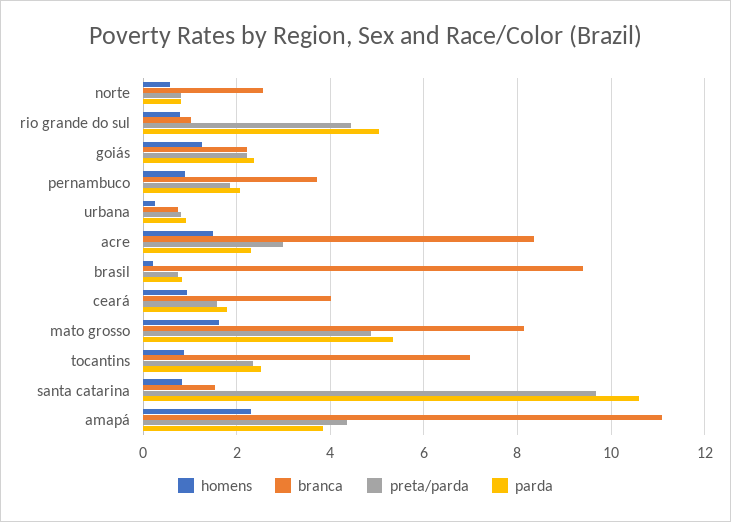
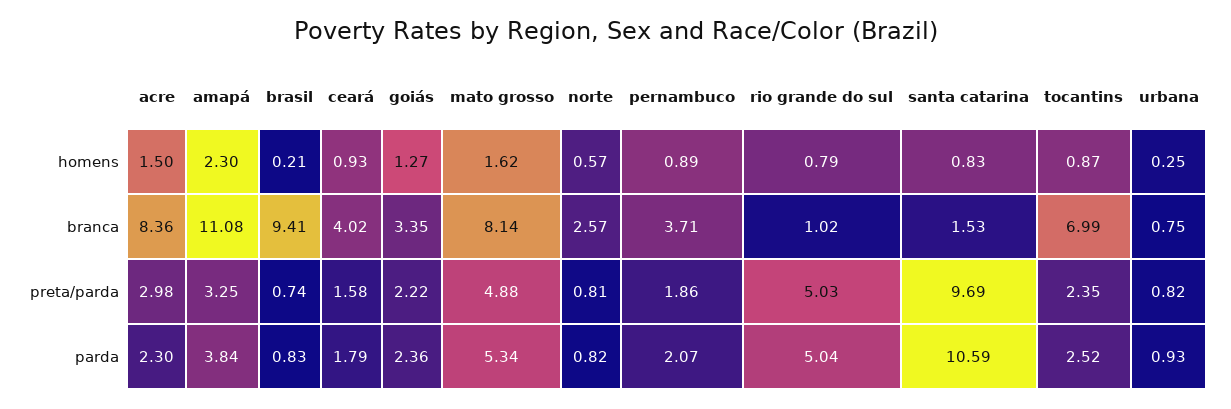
preta/parda, rio grande do sul: 4.4 -> 5.03
branca, goiás: 2.2 -> 3.35
preta/parda, amapá: 4.4 -> 3.25

